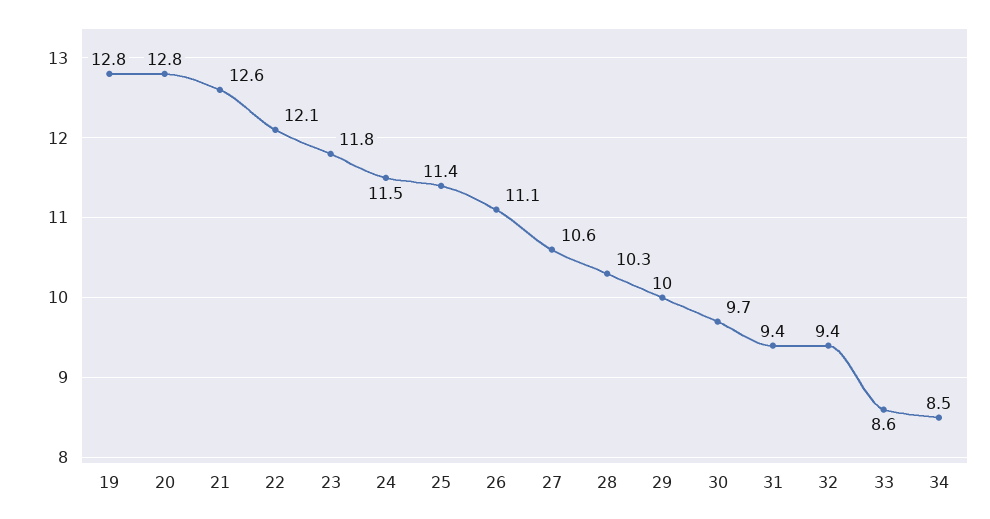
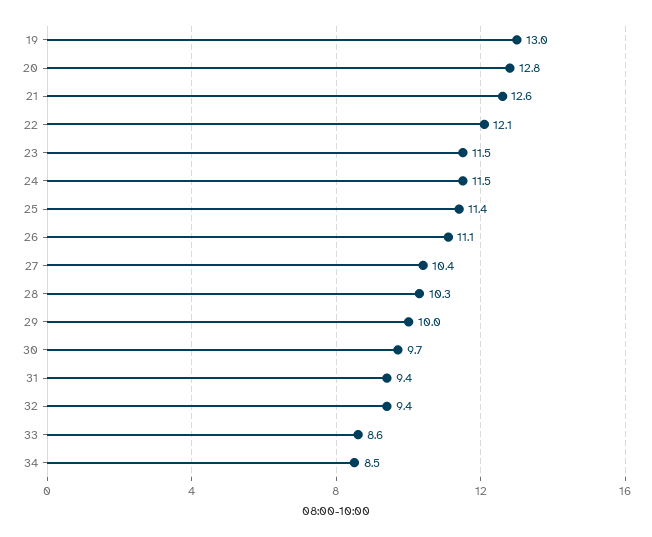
19: 12.8 -> 13
23: 11.8 -> 11.5
27: 10.6 -> 10.4

